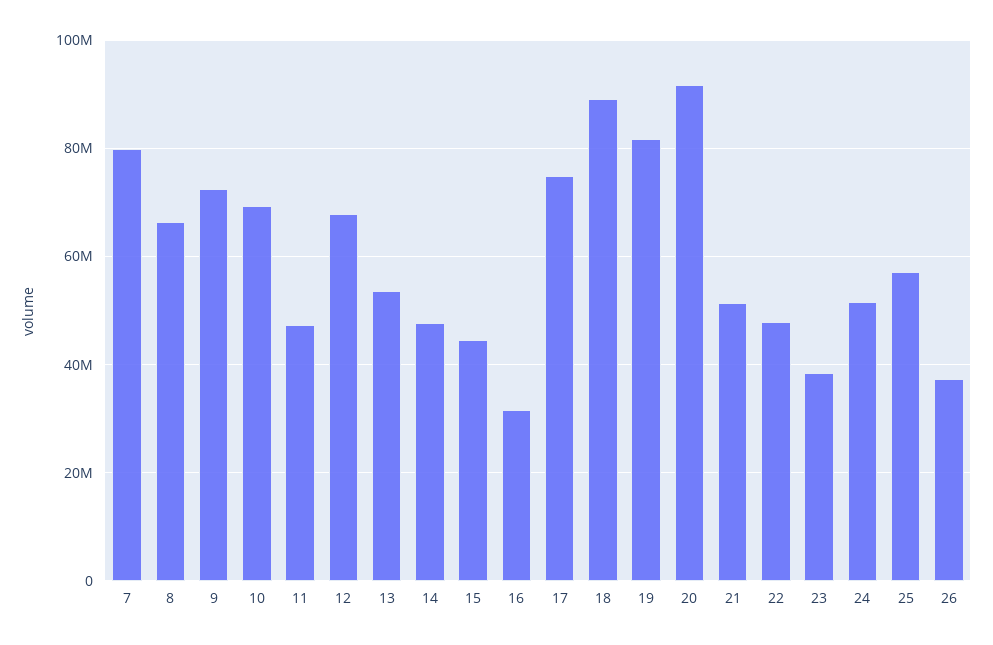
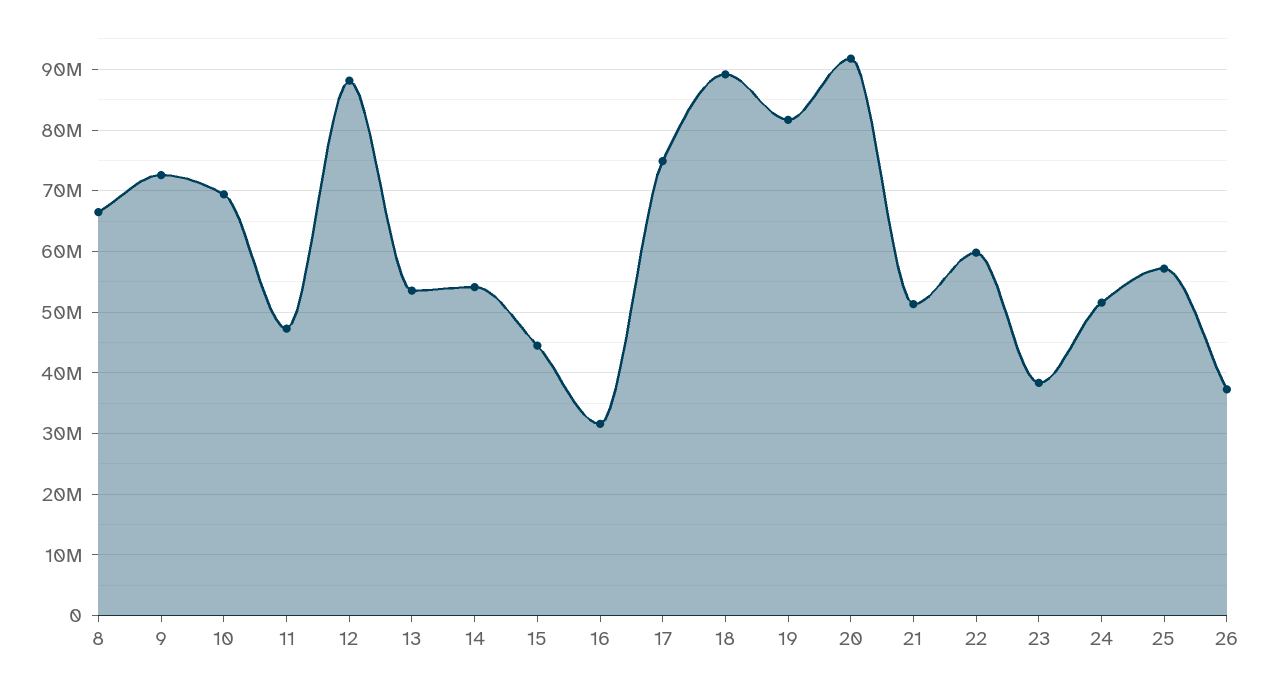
7: 80000000 -> none
12: 68000000 -> 88000000
14: 48000000 -> 54000000
22: 48000000 -> 60000000

